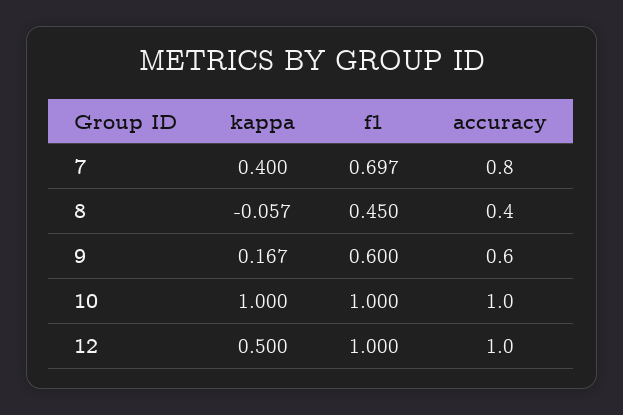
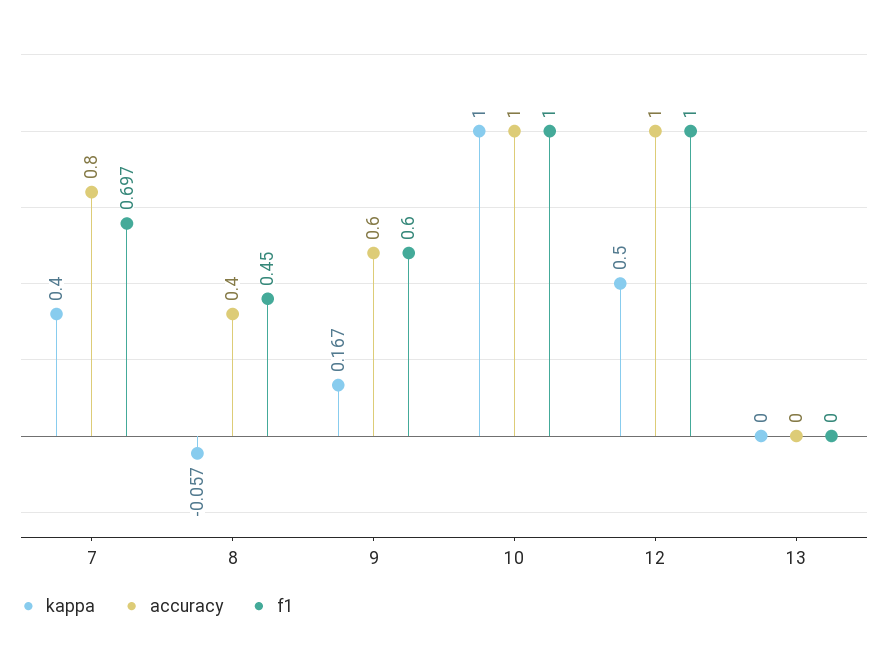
kappa, 13: none -> 0
accuracy, 13: none -> 0
f1, 13: none -> 0

